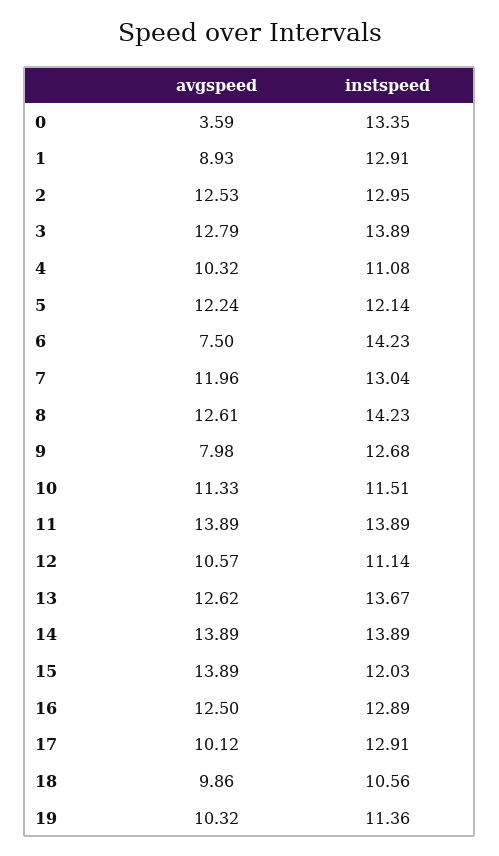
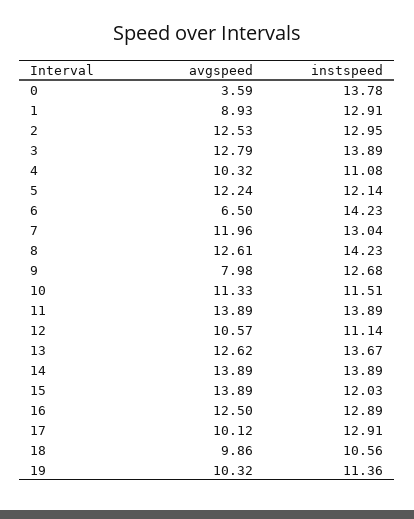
instspeed, 0: 13.35 -> 13.78
avgspeed, 6: 7.5 -> 6.5

